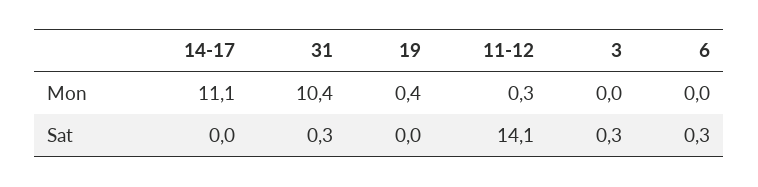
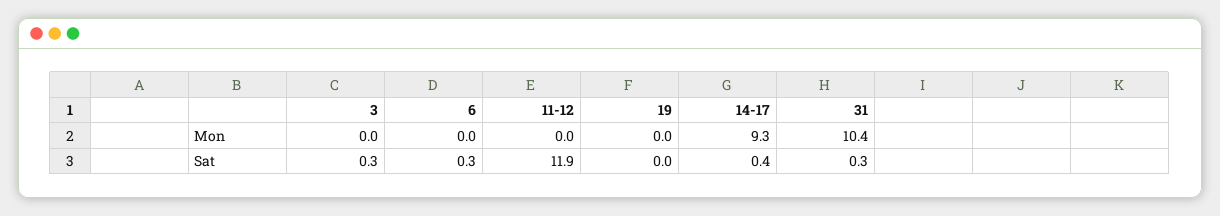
14-17, Mon: 11.1 -> 9.3
19, Mon: 0.4 -> 0
11-12, Mon: 0.3 -> 0
14-17, Sat: 0 -> 0.4
11-12, Sat: 14.1 -> 11.9

